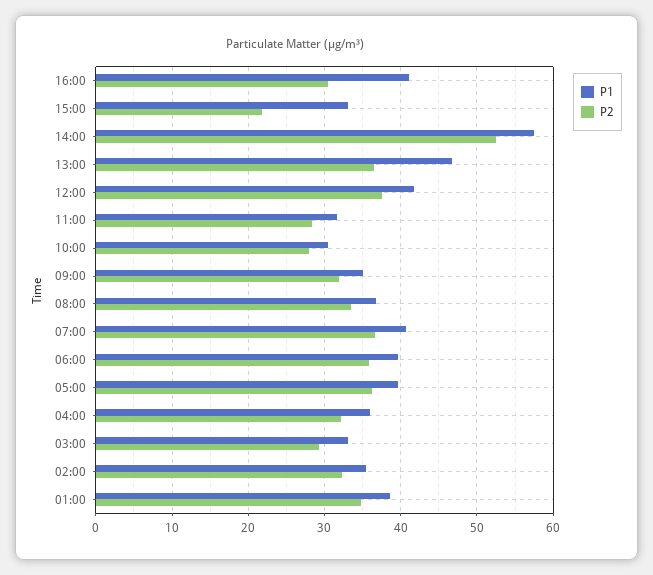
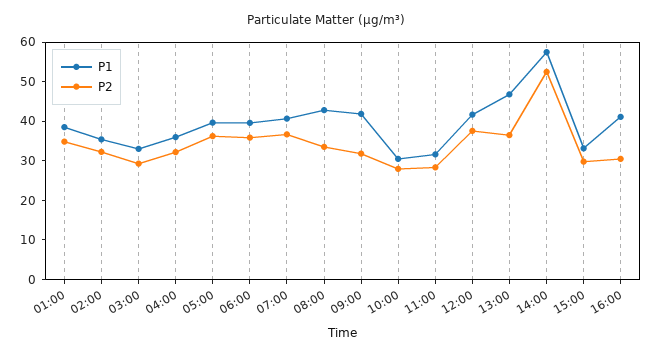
P2, 15:00: 22 -> 30
P1, 09:00: 35 -> 42.5
P1, 08:00: 37 -> 42.5

